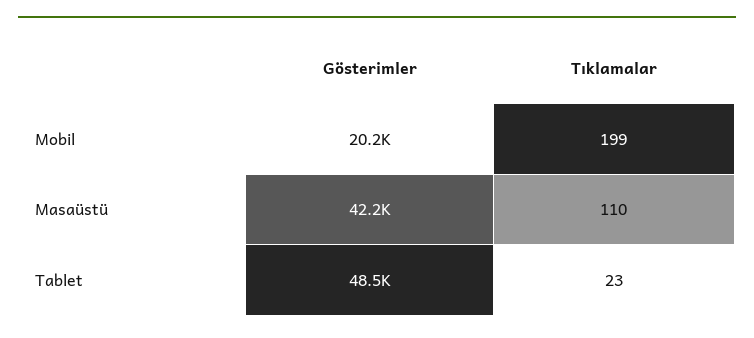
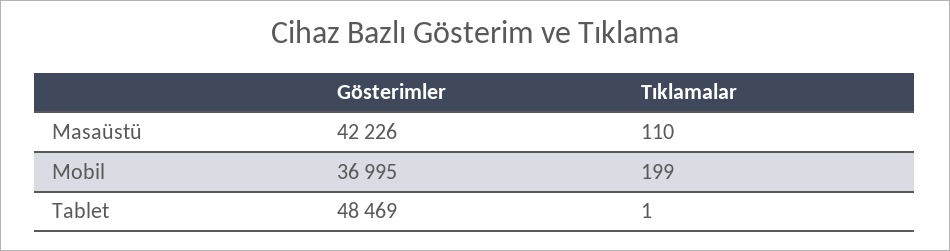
Gösterimler, Mobil: 20200 -> 36995
Tıklamalar, Tablet: 23 -> 1

